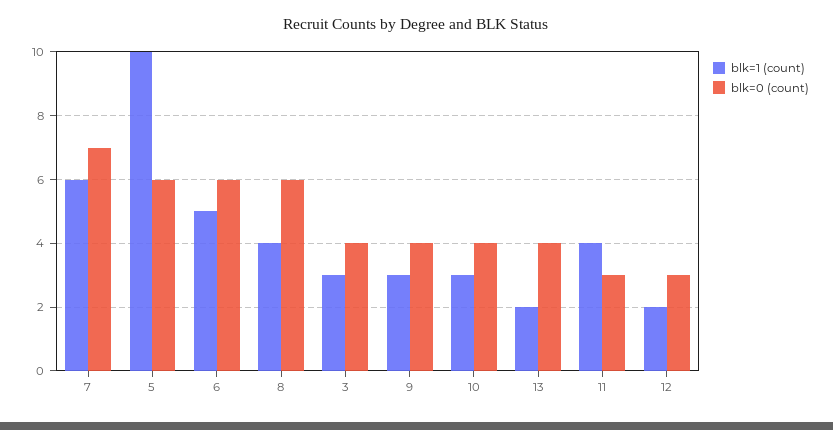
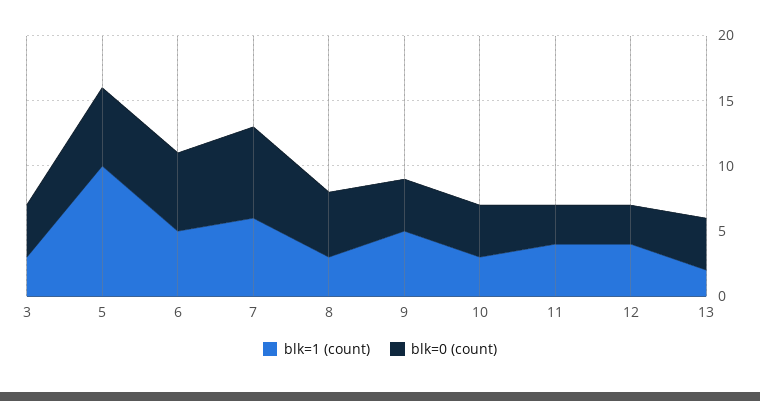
blk=1 (count), 8: 4 -> 3
blk=0 (count), 8: 6 -> 5
blk=1 (count), 9: 3 -> 5
blk=1 (count), 12: 2 -> 4

